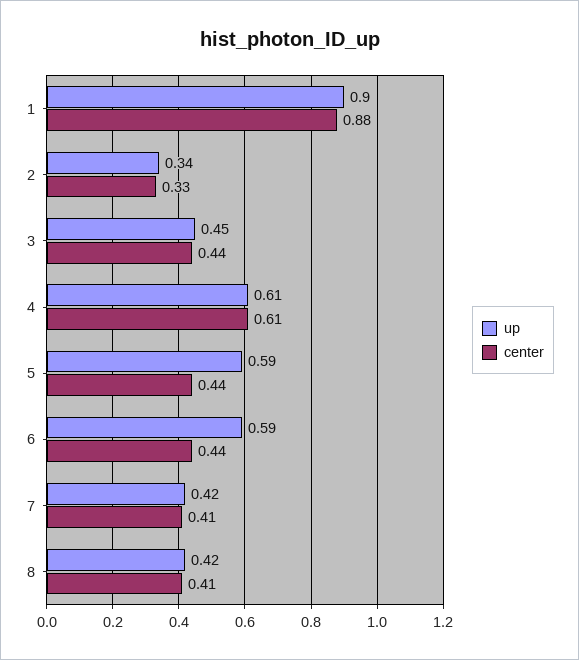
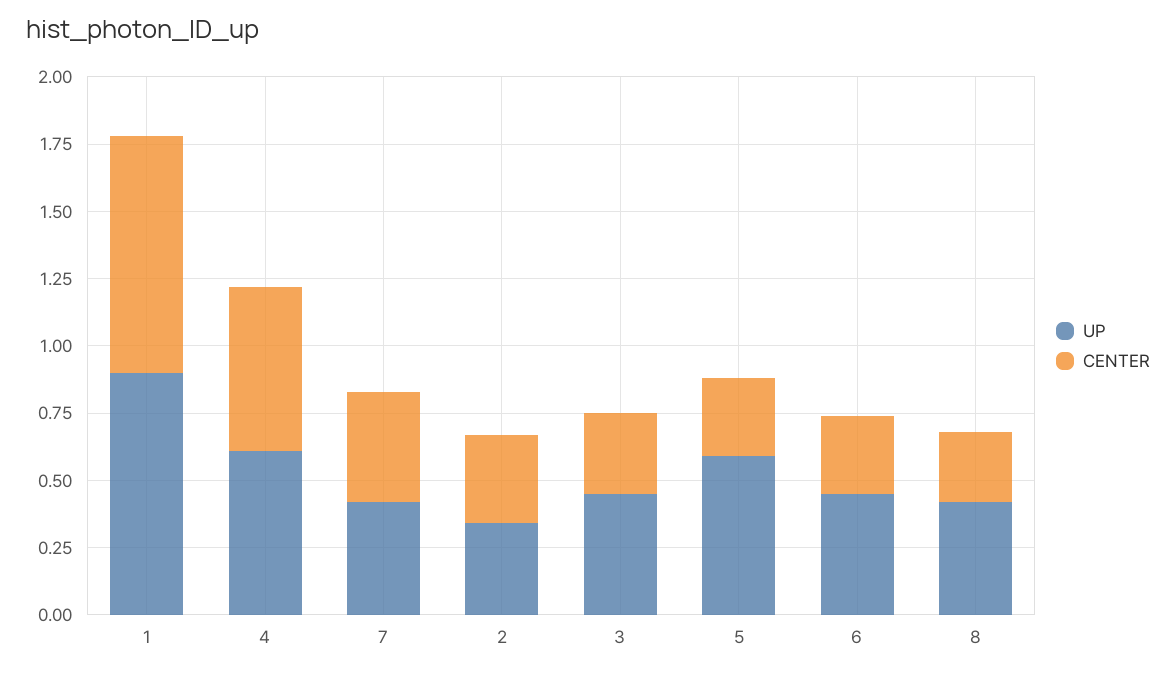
center, 3: 0.44 -> 0.3
center, 5: 0.44 -> 0.3
up, 6: 0.59 -> 0.45
center, 6: 0.44 -> 0.3
center, 8: 0.41 -> 0.25

